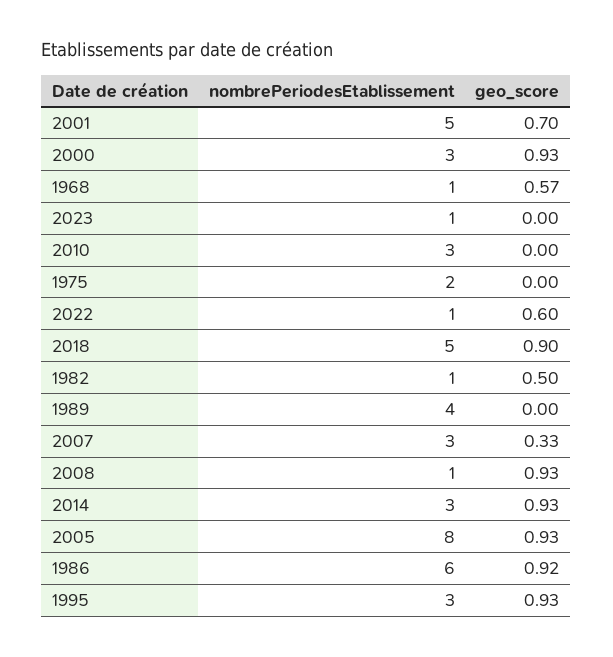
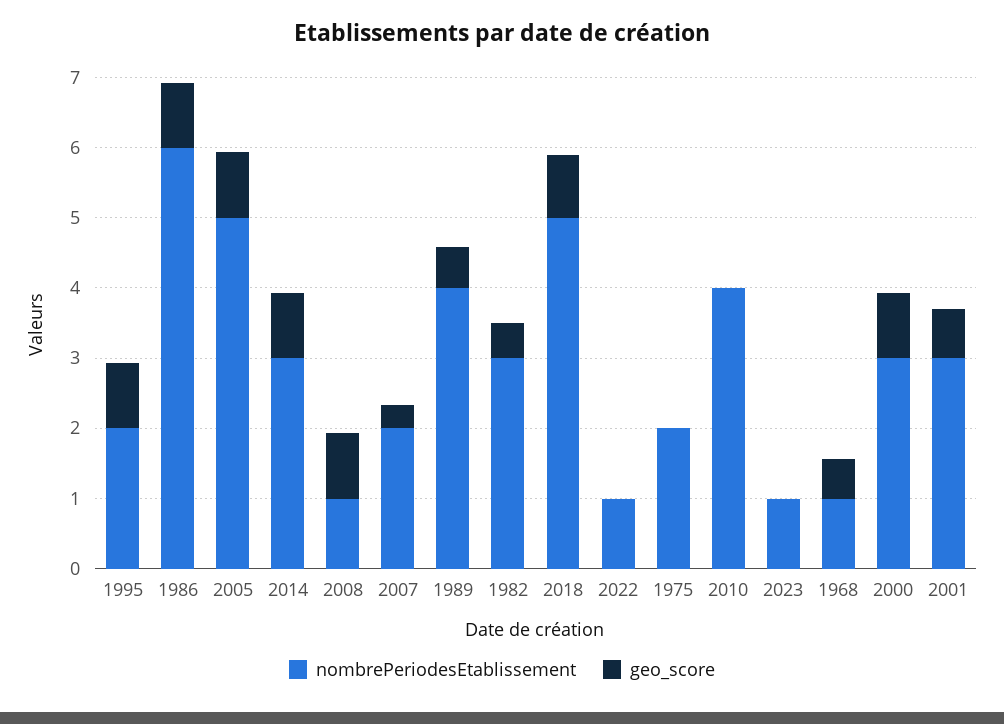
nombrePeriodesEtablissement, 2001: 5 -> 3
nombrePeriodesEtablissement, 2010: 3 -> 4
geo_score, 2022: 0.6 -> 0
nombrePeriodesEtablissement, 1982: 1 -> 3
geo_score, 1989: 0 -> 0.6
nombrePeriodesEtablissement, 2007: 3 -> 2
nombrePeriodesEtablissement, 2005: 8 -> 5
nombrePeriodesEtablissement, 1995: 3 -> 2

